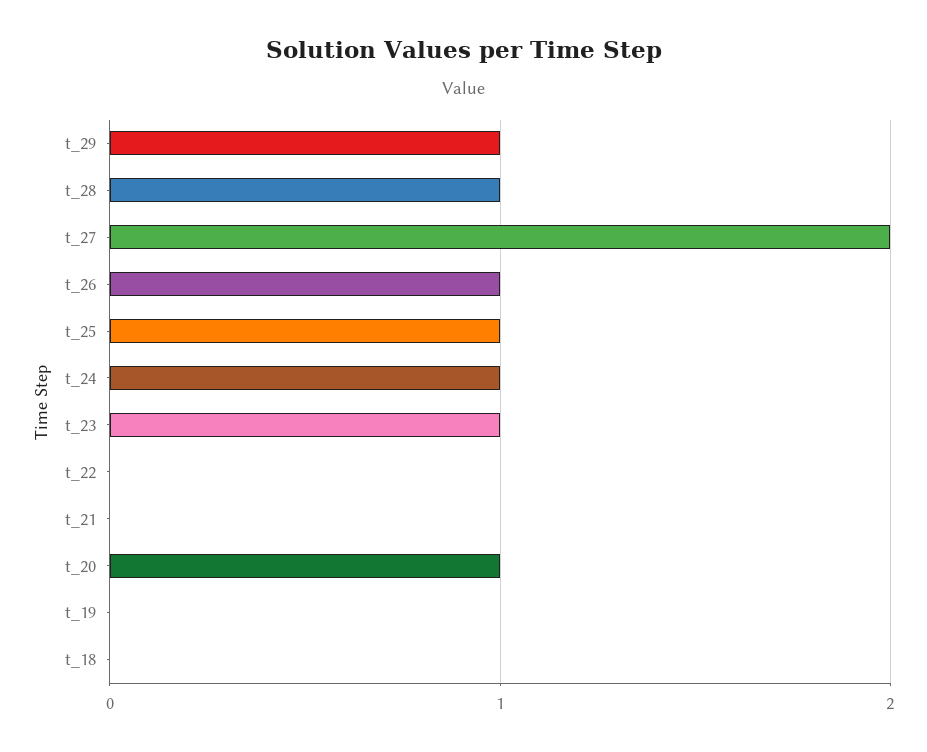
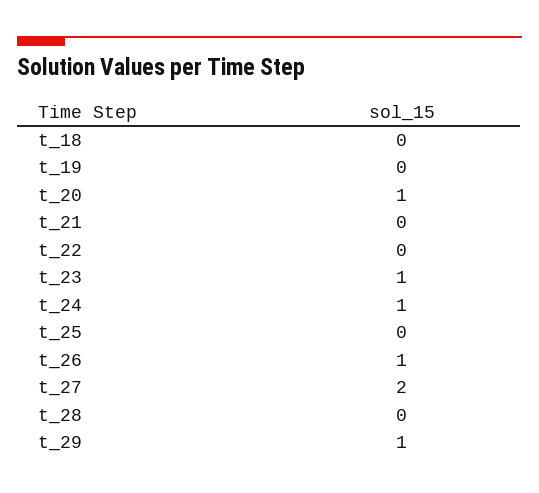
t_28: 1 -> 0
t_25: 1 -> 0

